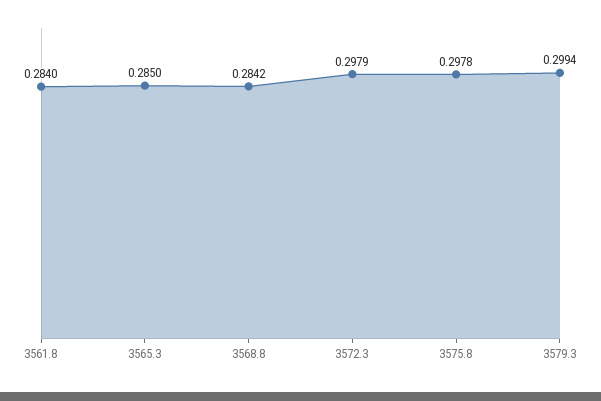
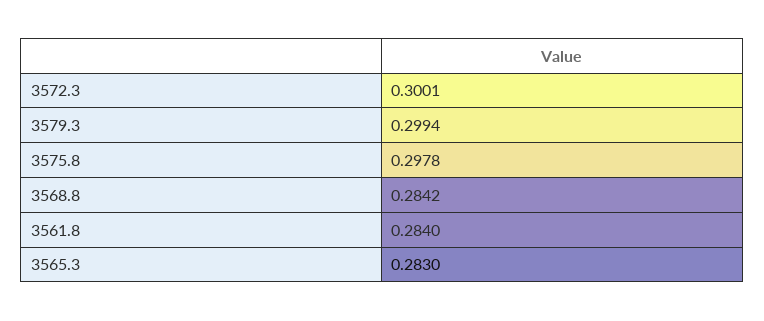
3565.3: 0.285 -> 0.283
3572.3: 0.2979 -> 0.3001

